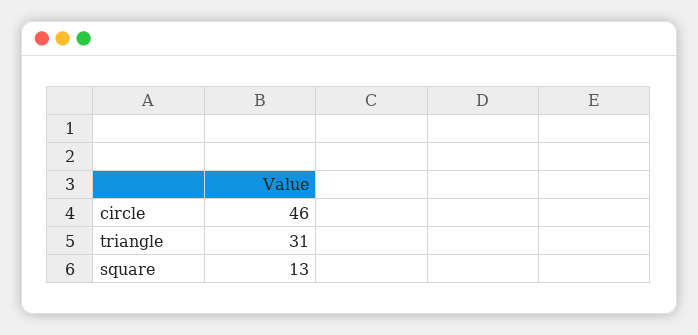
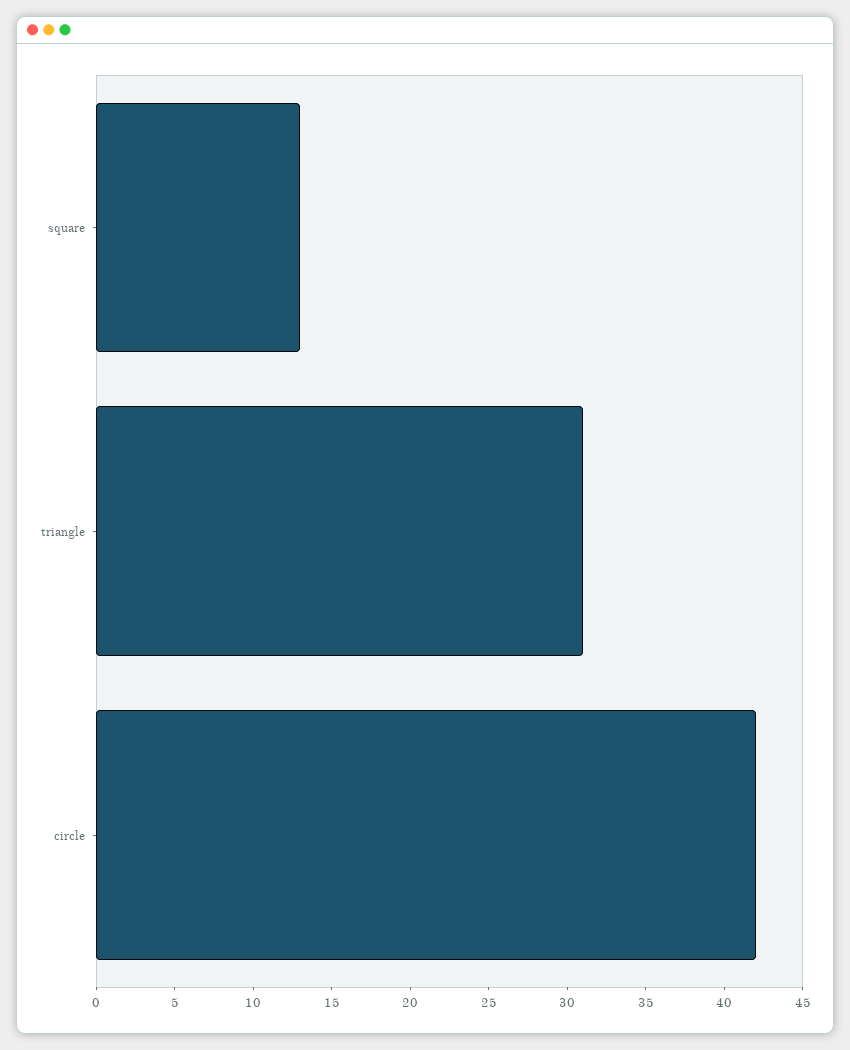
circle: 46 -> 42

